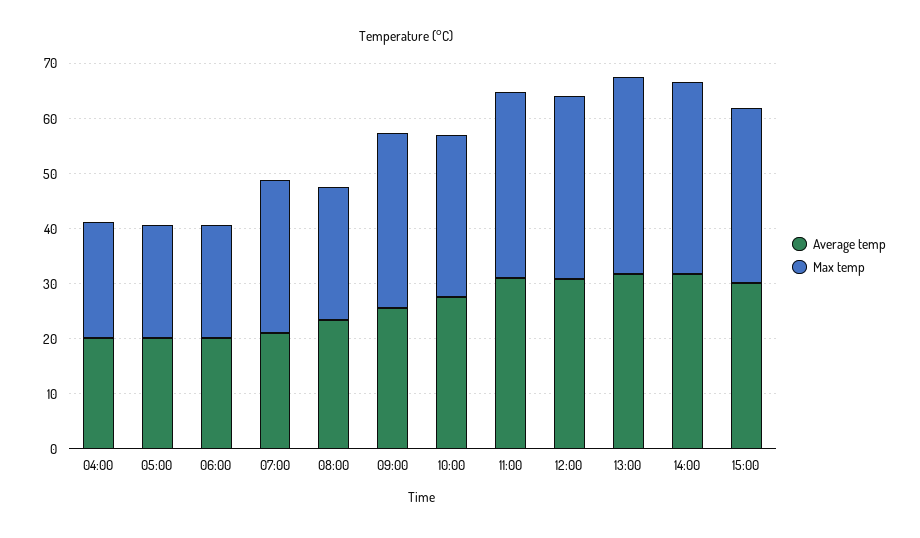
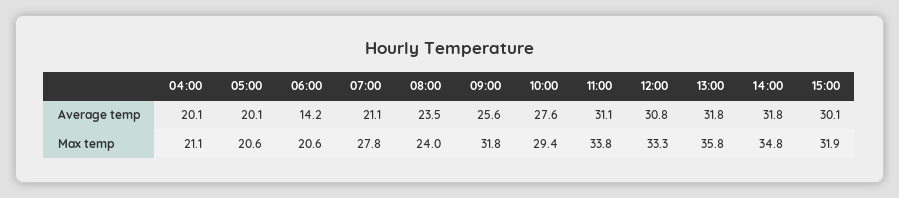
Average temp, 06:00: 20 -> 14.2

